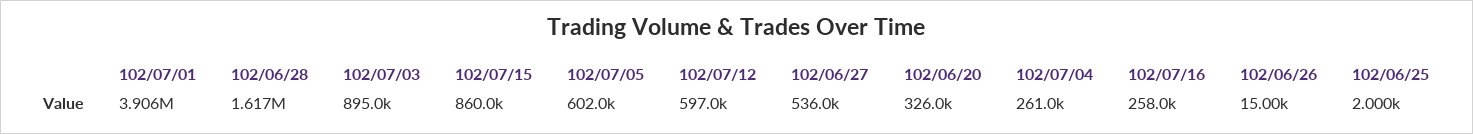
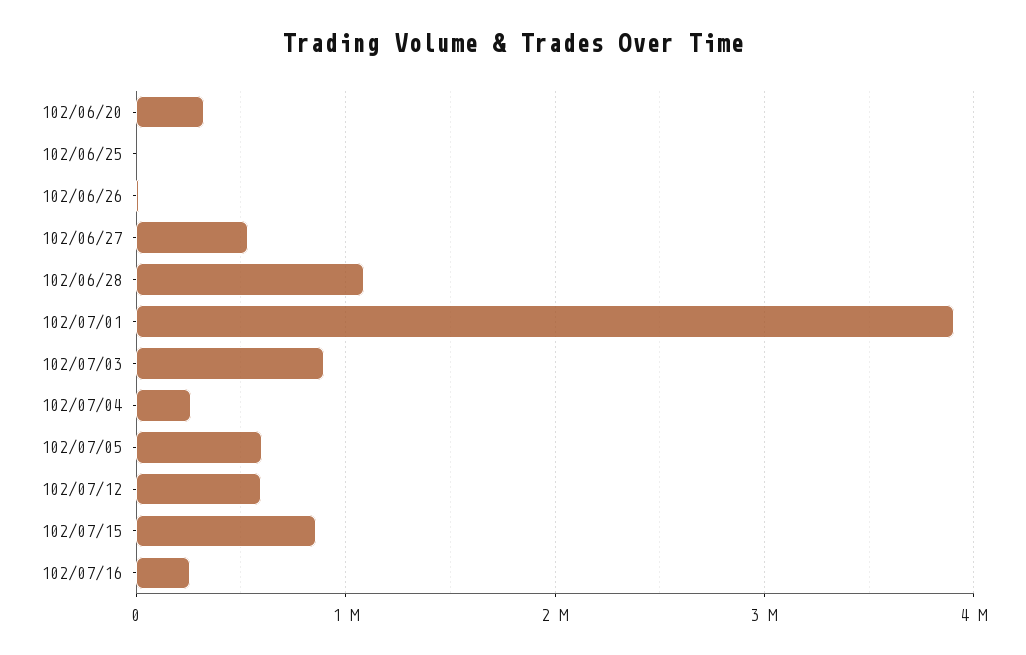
102/06/28: 1617000 -> 1100000

